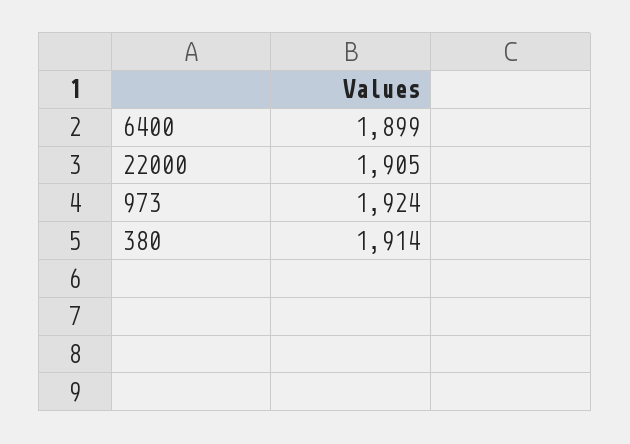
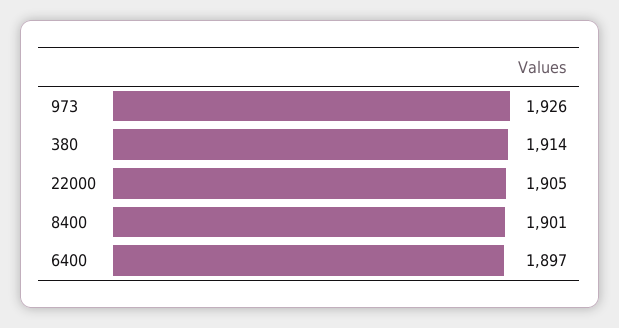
6400: 1899 -> 1897
973: 1924 -> 1926
8400: none -> 1901

